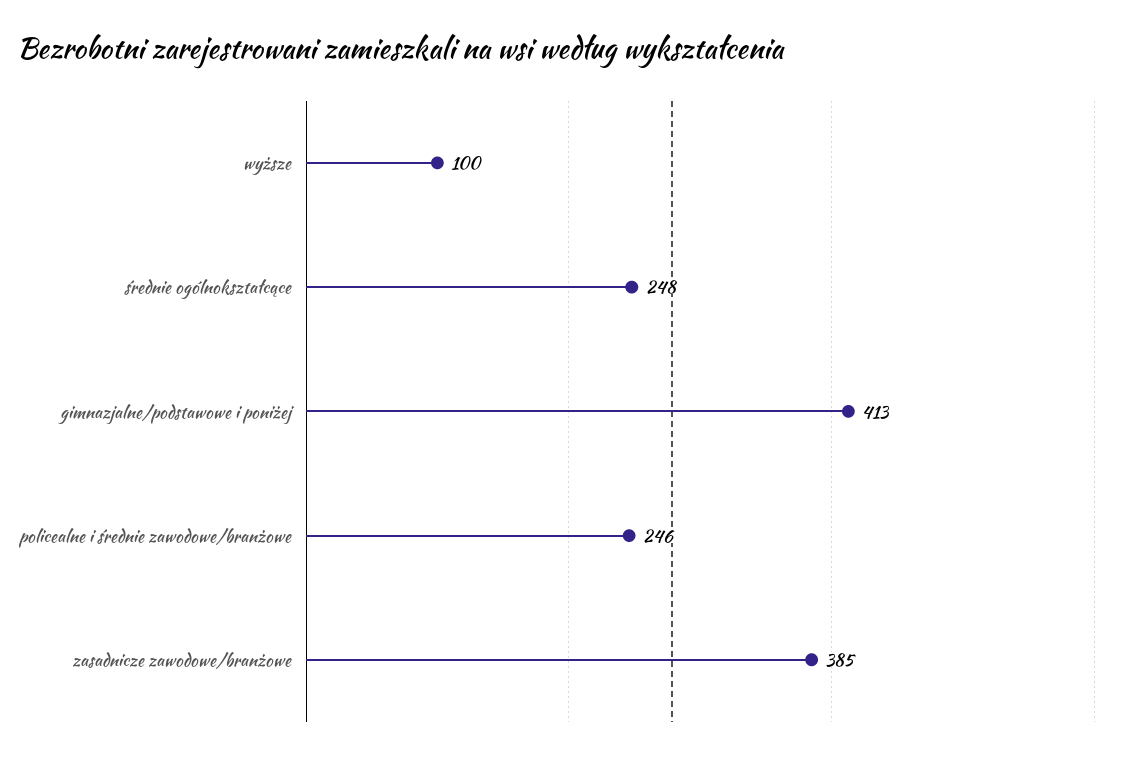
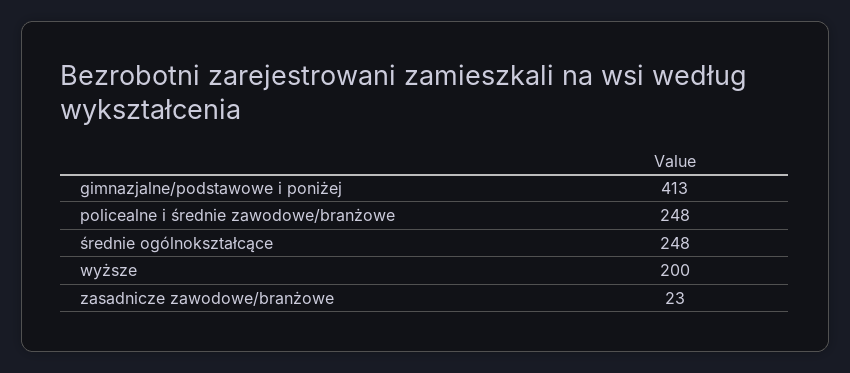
wyższe: 100 -> 200
policealne i średnie zawodowe/branżowe: 246 -> 248
zasadnicze zawodowe/branżowe: 385 -> 23

